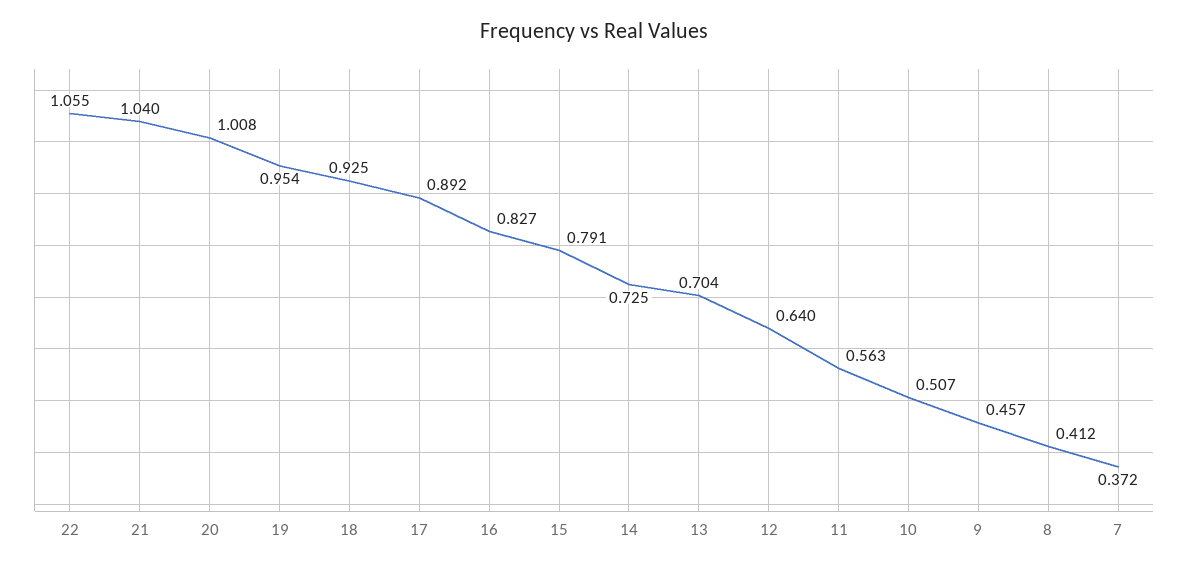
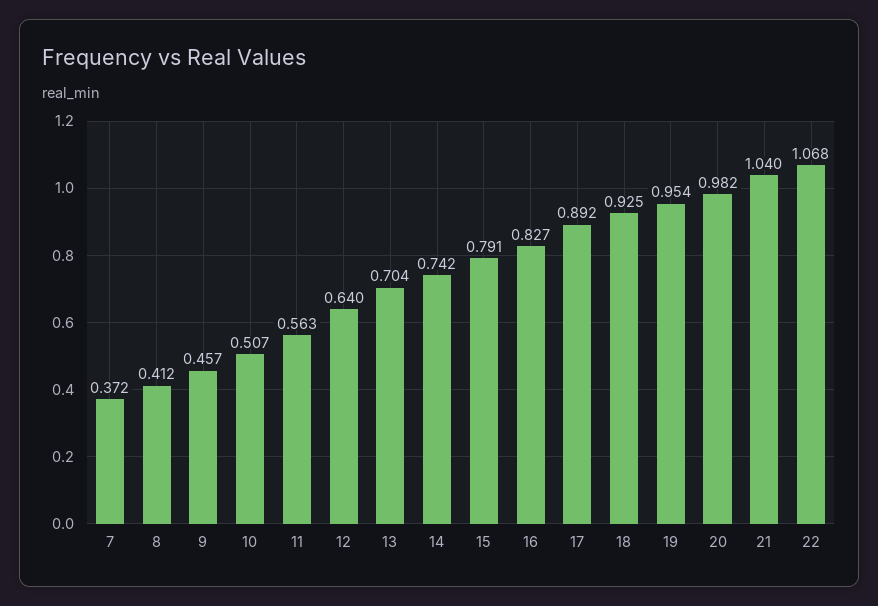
22: 1.055 -> 1.068
20: 1.008 -> 0.982
14: 0.725 -> 0.742

